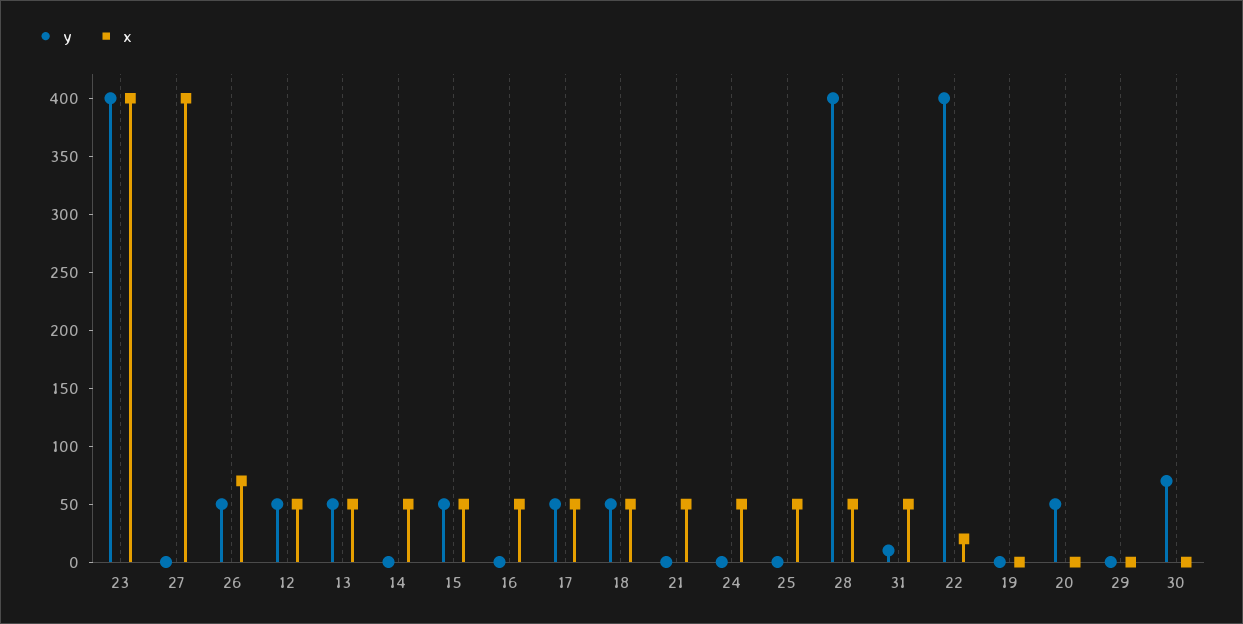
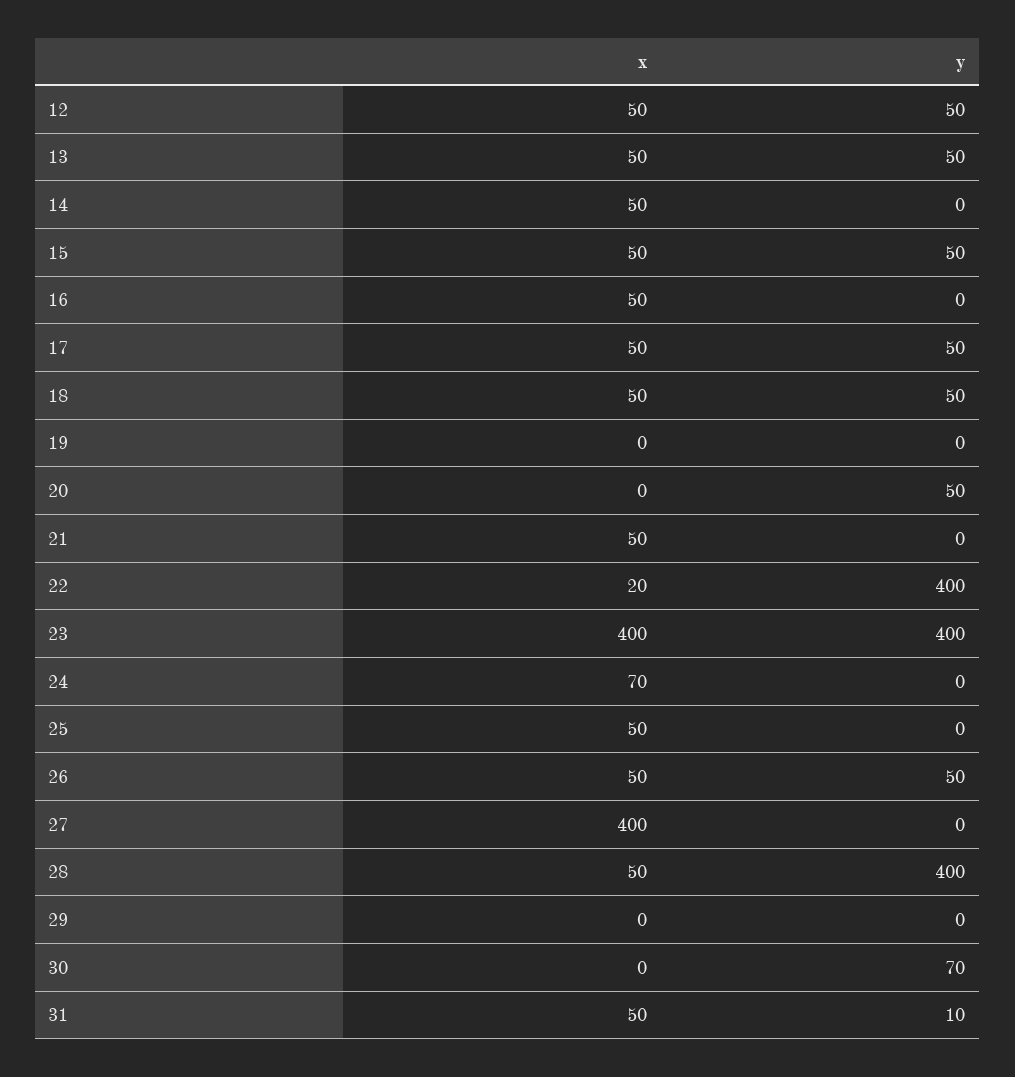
x, 26: 70 -> 50
x, 24: 50 -> 70

